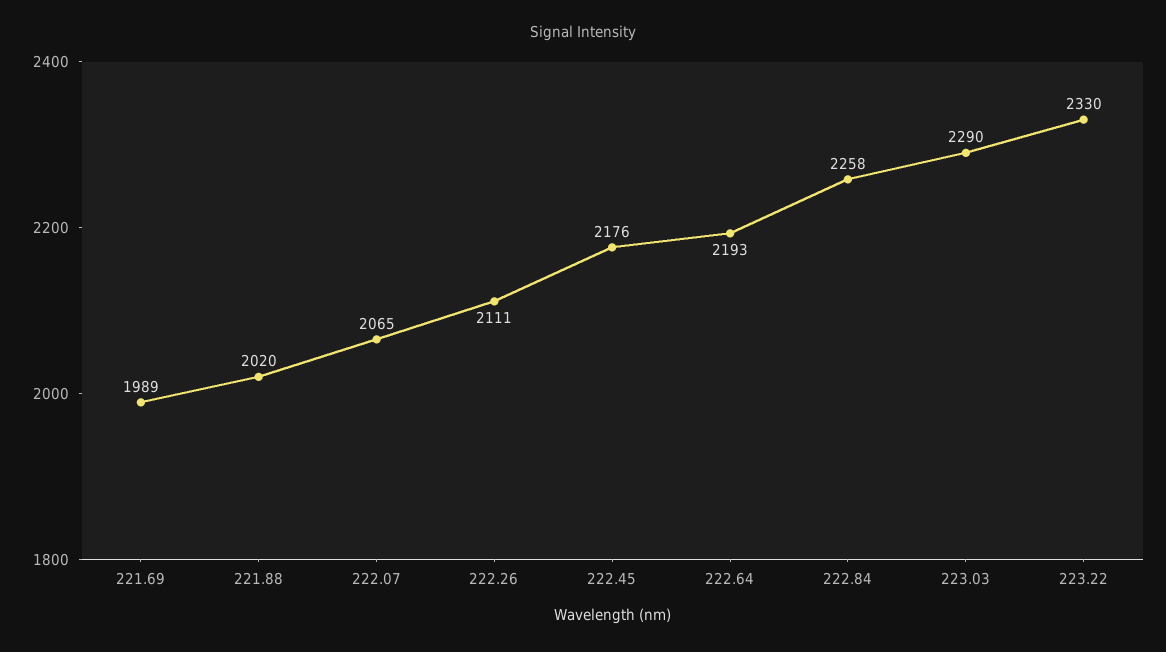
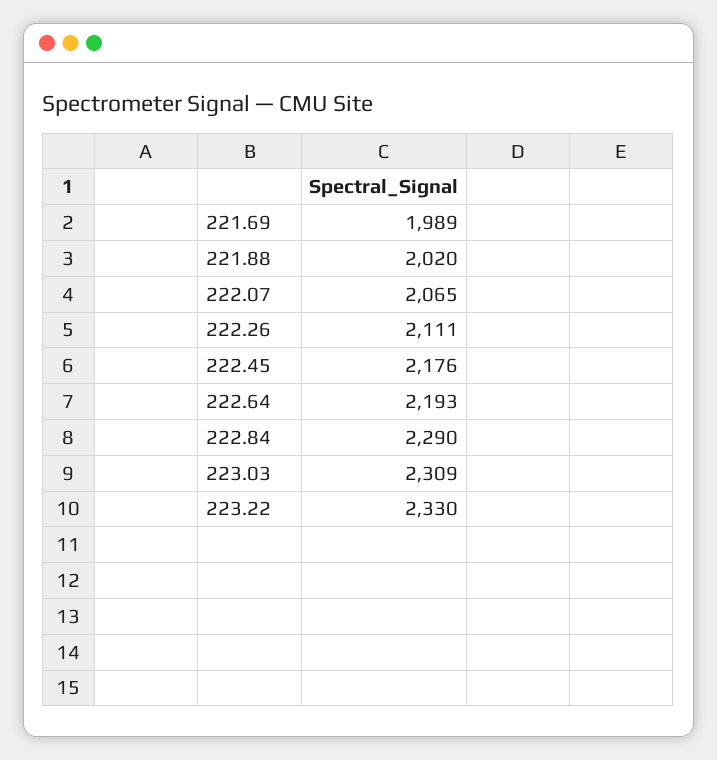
222.84: 2258 -> 2290
223.03: 2290 -> 2309

